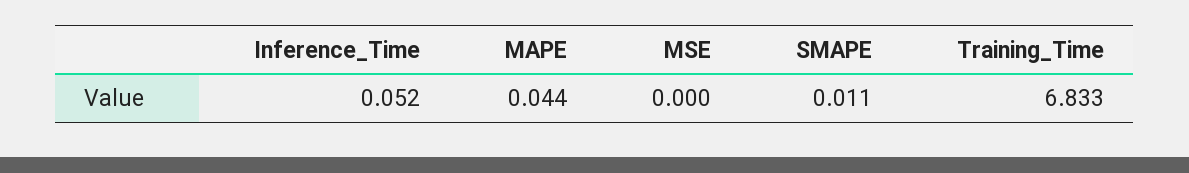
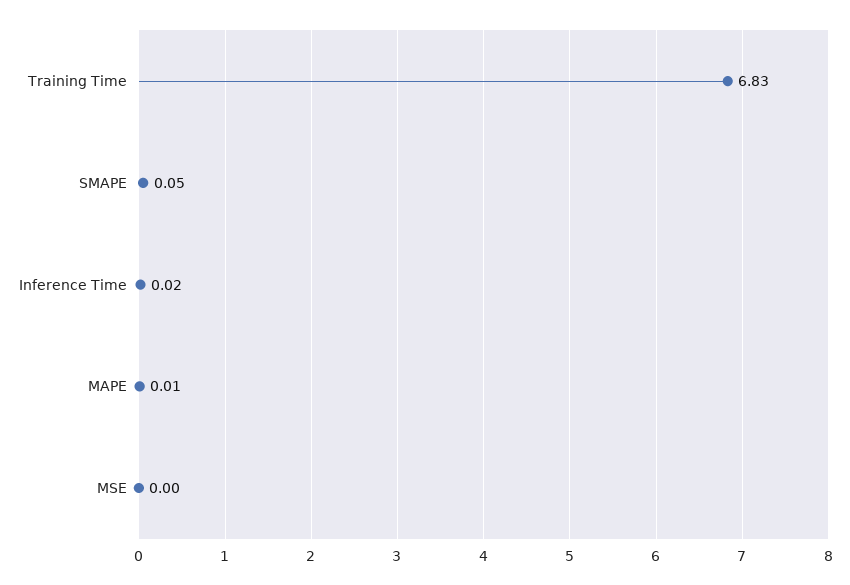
Inference_Time: 0.052 -> 0.02
MAPE: 0.044 -> 0.01
SMAPE: 0.011 -> 0.05

